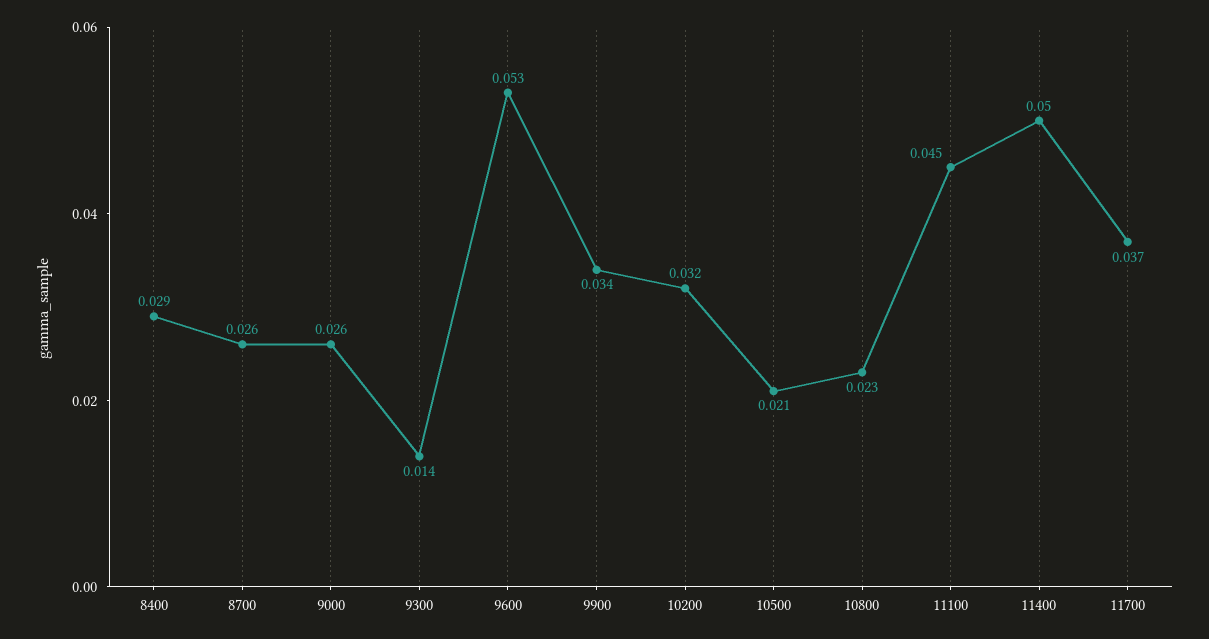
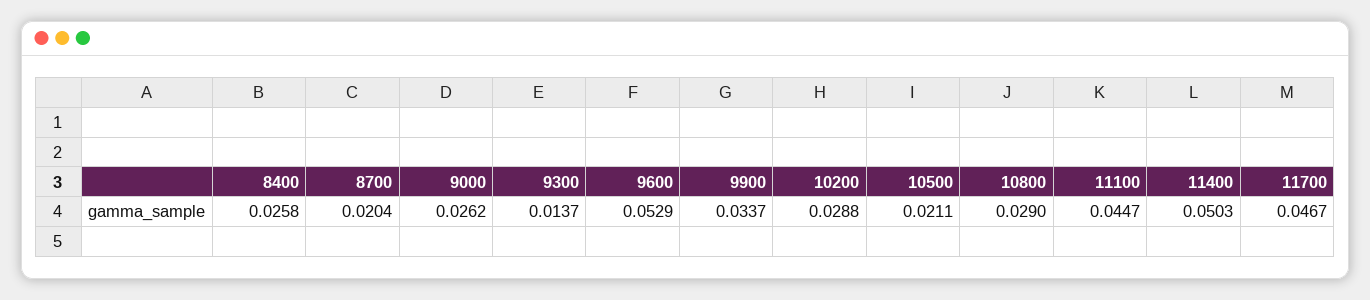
8400: 0.029 -> 0.0258
8700: 0.026 -> 0.0204
10200: 0.032 -> 0.0288
10800: 0.023 -> 0.029
11700: 0.037 -> 0.0467

